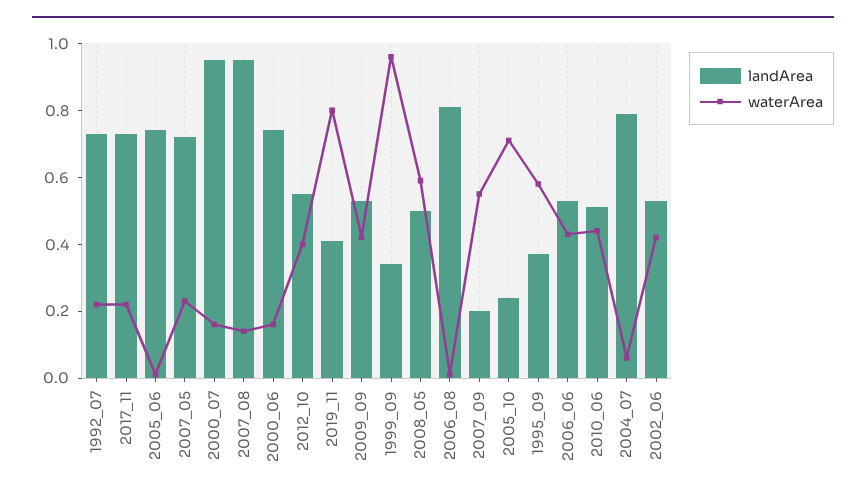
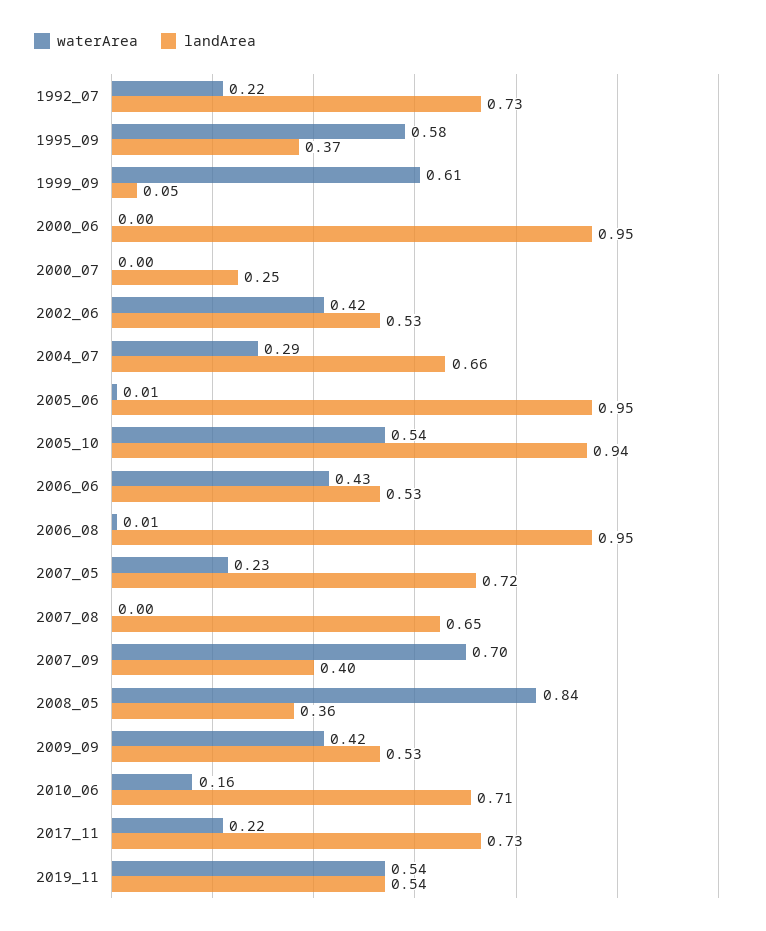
landArea, 2005_06: 0.75 -> 0.95
landArea, 2000_07: 0.95 -> 0.25
waterArea, 2000_07: 0.15 -> 0
landArea, 2007_08: 0.95 -> 0.65
waterArea, 2007_08: 0.15 -> 0
landArea, 2000_06: 0.75 -> 0.95
waterArea, 2000_06: 0.15 -> 0
landArea, 2012_10: 0.55 -> none
waterArea, 2012_10: 0.4 -> none
landArea, 2019_11: 0.4 -> 0.54
waterArea, 2019_11: 0.8 -> 0.54
landArea, 1999_09: 0.35 -> 0.05
waterArea, 1999_09: 0.95 -> 0.61
landArea, 2008_05: 0.5 -> 0.36
waterArea, 2008_05: 0.6 -> 0.84
landArea, 2006_08: 0.8 -> 0.95
landArea, 2007_09: 0.2 -> 0.4
waterArea, 2007_09: 0.55 -> 0.7
landArea, 2005_10: 0.25 -> 0.94
waterArea, 2005_10: 0.7 -> 0.54
landArea, 2010_06: 0.5 -> 0.71
waterArea, 2010_06: 0.45 -> 0.16
landArea, 2004_07: 0.8 -> 0.66
waterArea, 2004_07: 0.05 -> 0.29

